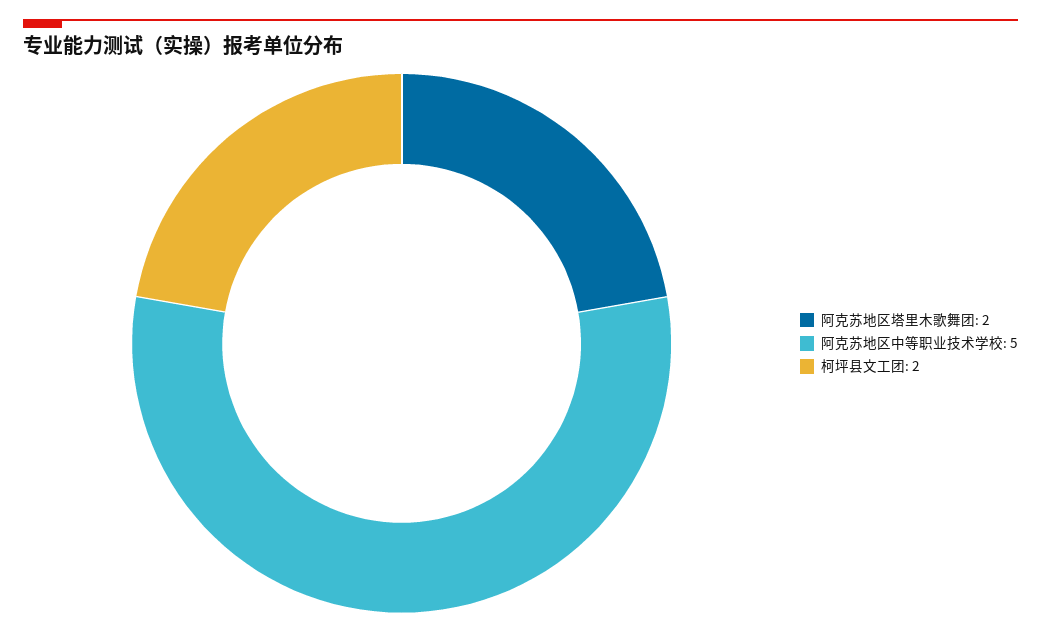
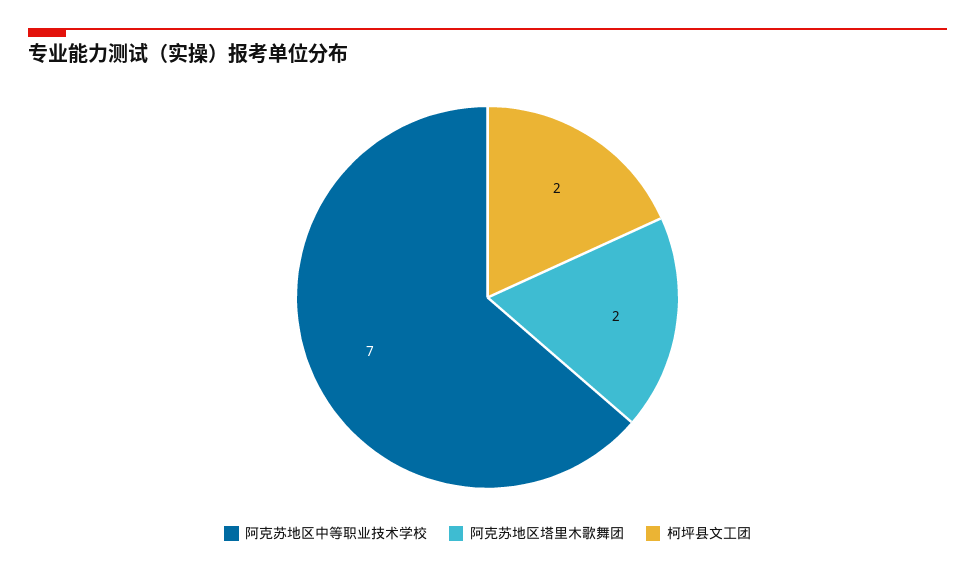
阿克苏地区中等职业技术学校: 5 -> 7

